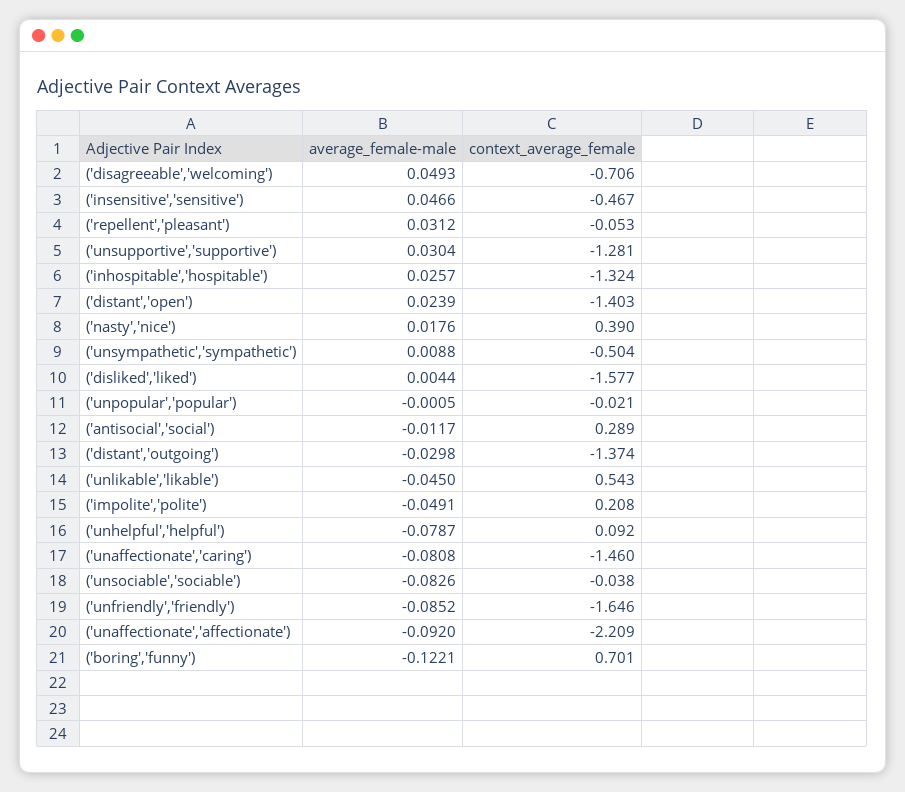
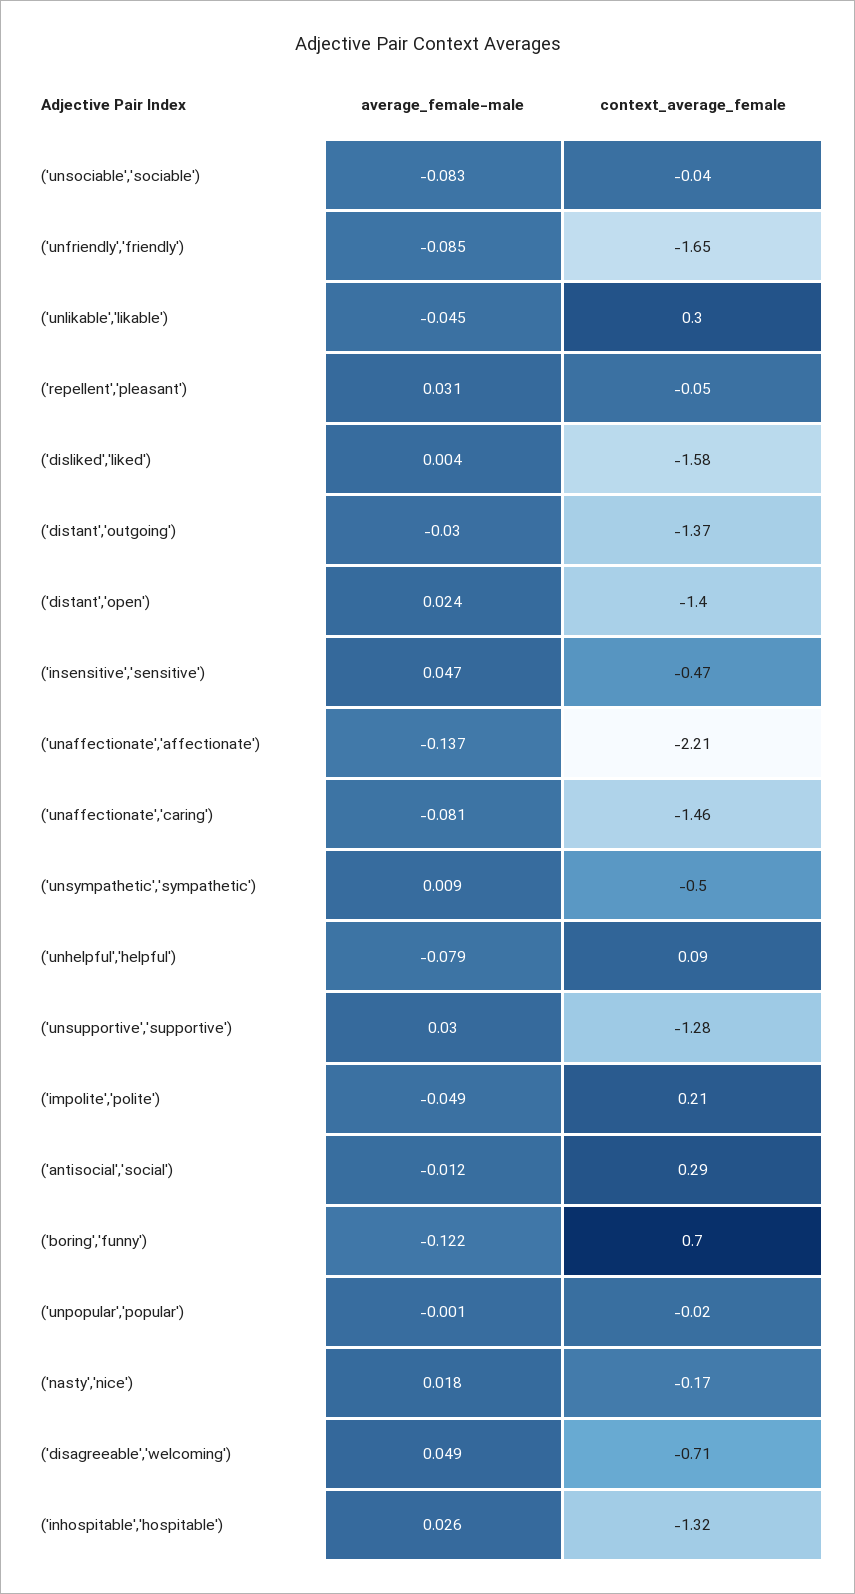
context_average_female, ('nasty','nice'): 0.39 -> -0.17
context_average_female, ('unlikable','likable'): 0.543 -> 0.3
average_female-male, ('unaffectionate','affectionate'): -0.092 -> -0.137

